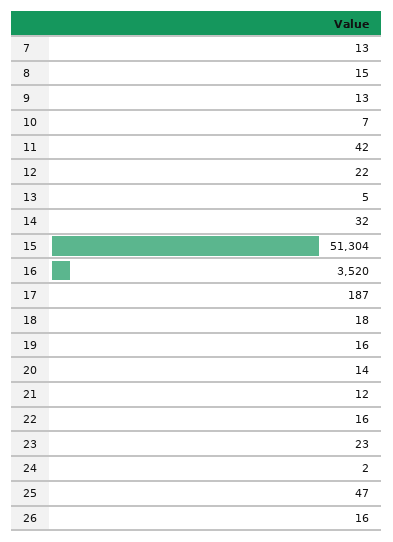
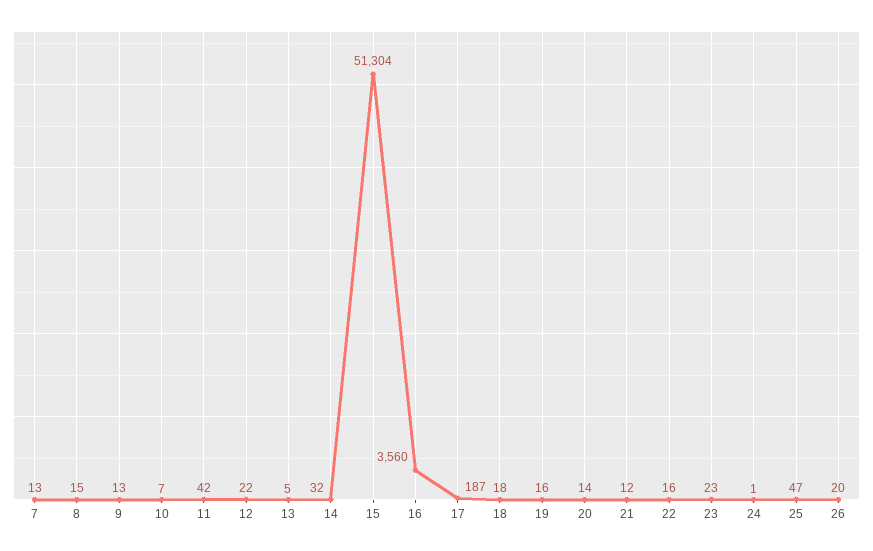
16: 3520 -> 3560
24: 2 -> 1
26: 16 -> 20

